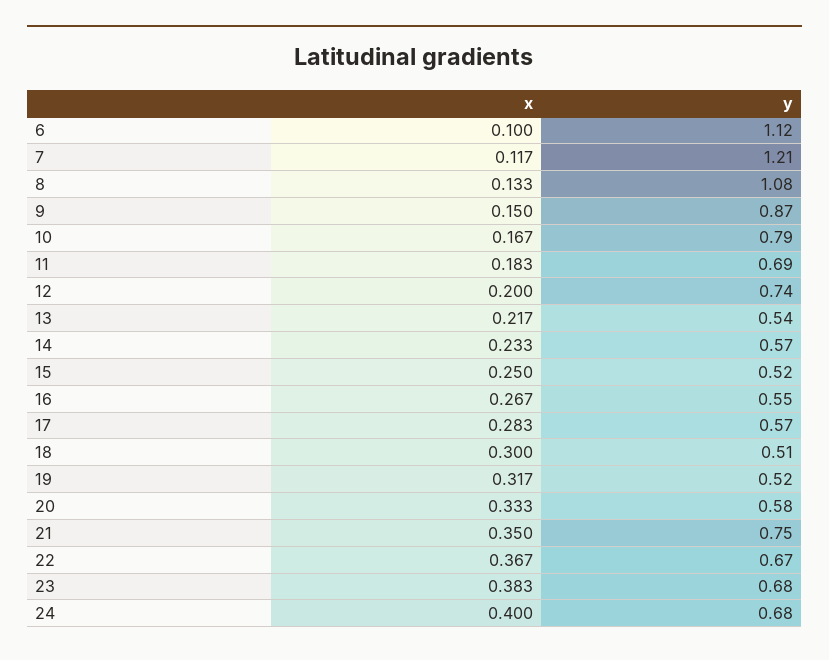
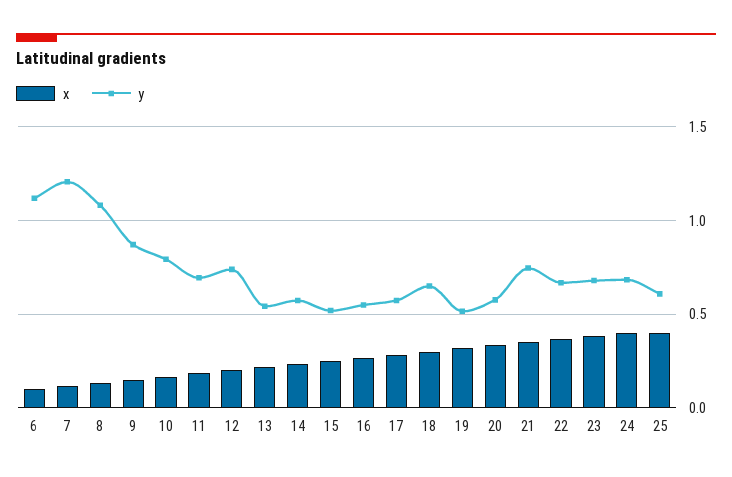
y, 18: 0.51 -> 0.65
x, 25: none -> 0.4
y, 25: none -> 0.6

